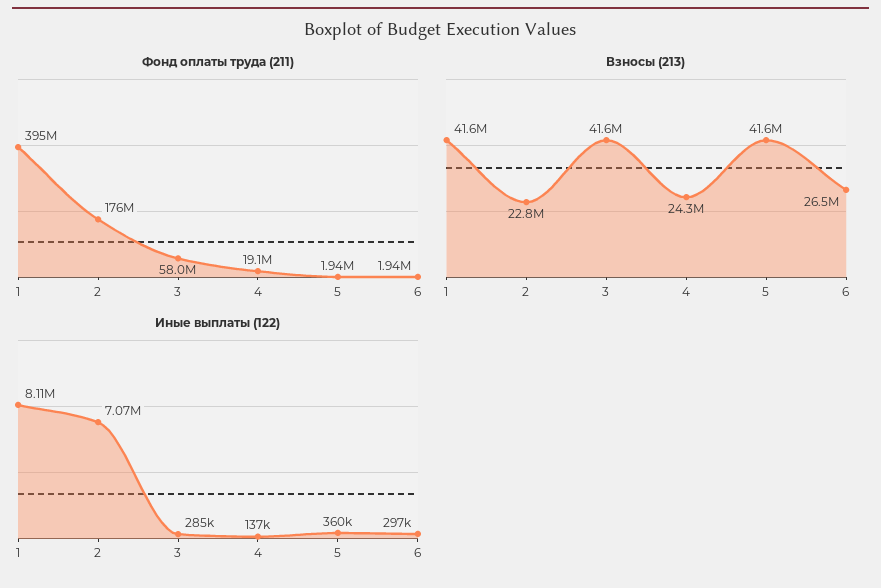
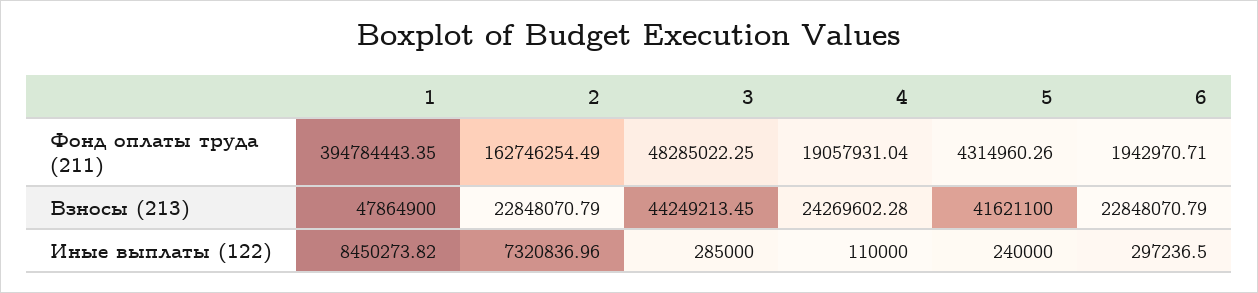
Фонд оплаты труда (211), 2: 176000000 -> 162746254.49
Фонд оплаты труда (211), 3: 58000000 -> 48285022.25
Фонд оплаты труда (211), 5: 1940000 -> 4314960.26
Взносы (213), 1: 41600000 -> 47864900
Взносы (213), 3: 41600000 -> 44249213.45
Взносы (213), 6: 26500000 -> 22848070.79
Иные выплаты (122), 1: 8110000 -> 8450273.82
Иные выплаты (122), 2: 7070000 -> 7320836.96
Иные выплаты (122), 4: 137000 -> 110000
Иные выплаты (122), 5: 360000 -> 240000

